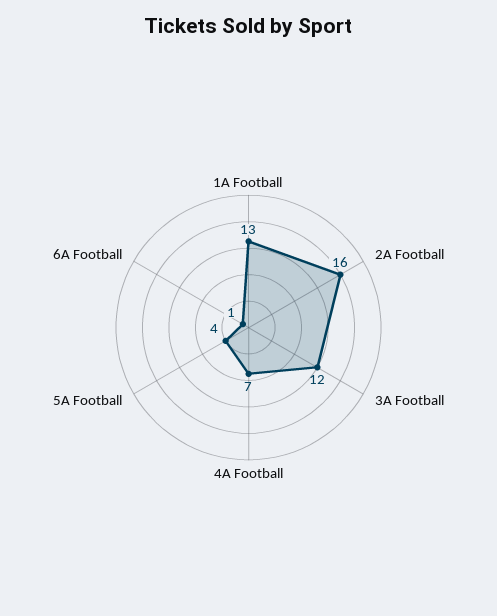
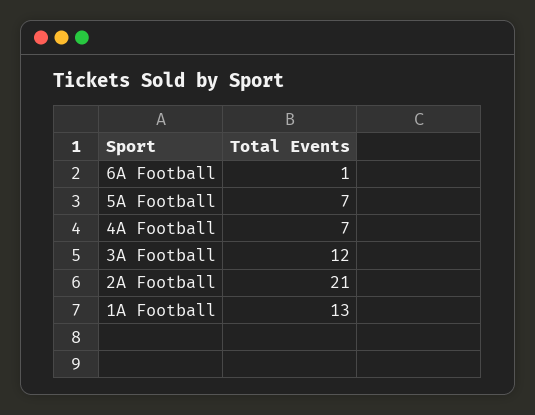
2A Football: 16 -> 21
5A Football: 4 -> 7

